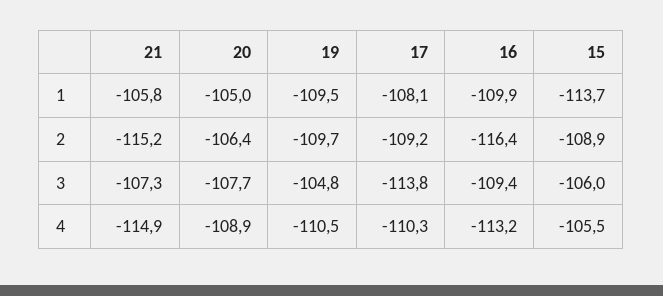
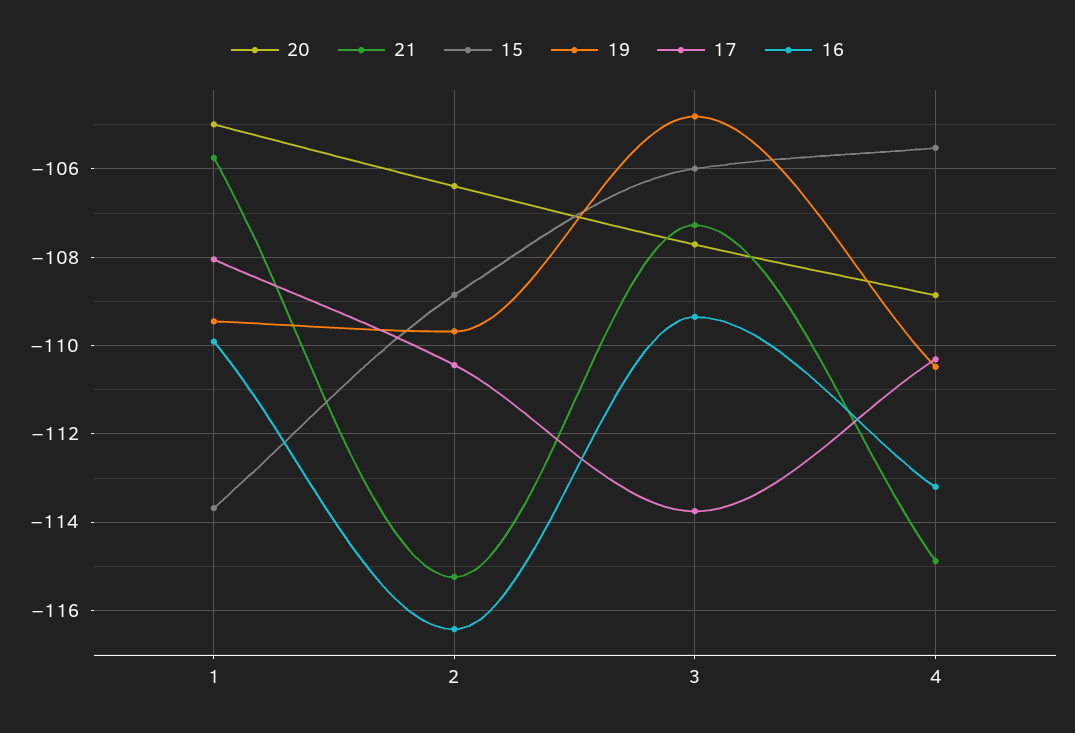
17, 2: -109.2 -> -110.4

